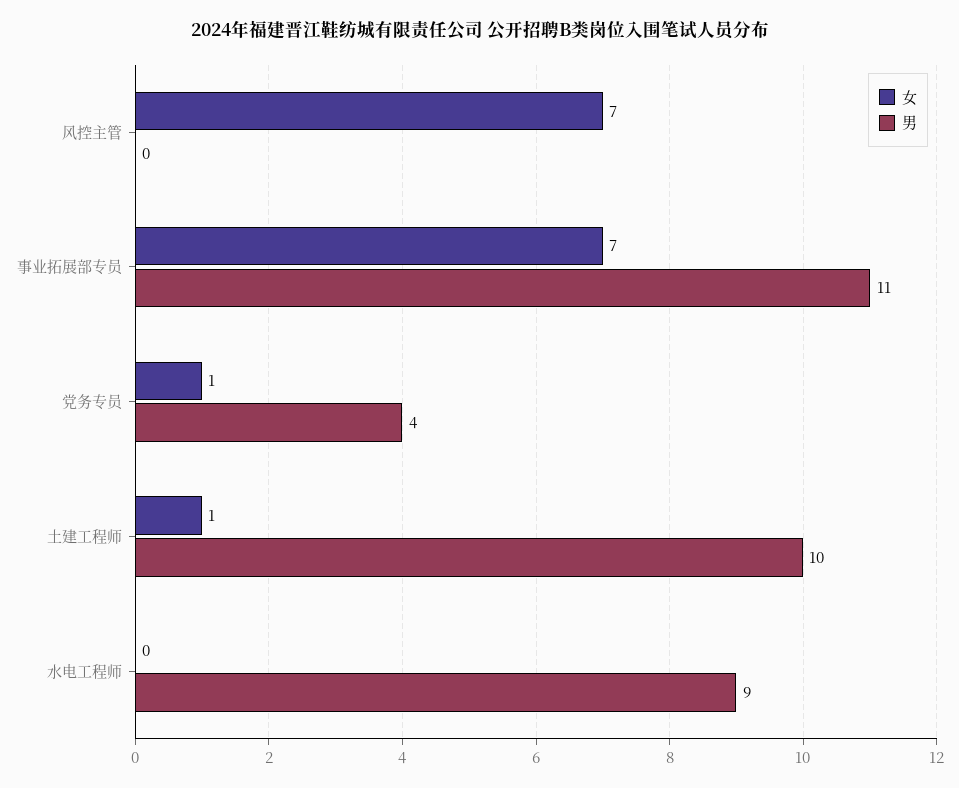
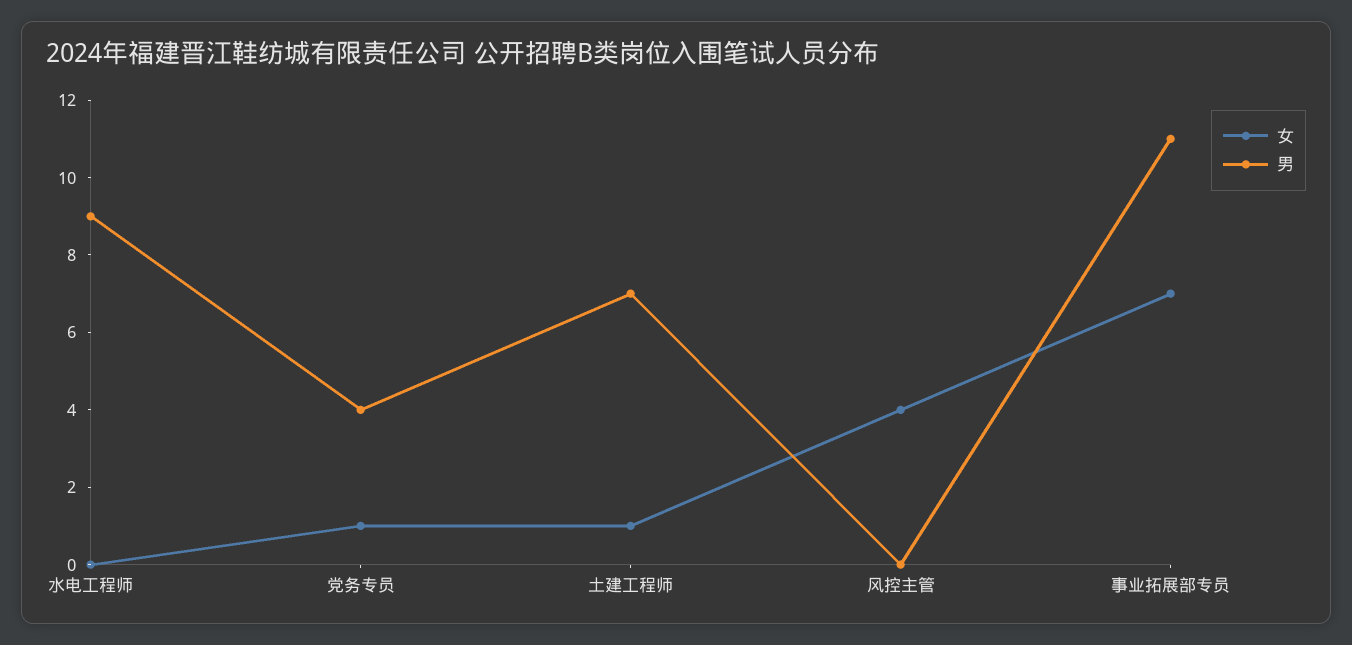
女, 风控主管: 7 -> 4
男, 土建工程师: 10 -> 7

